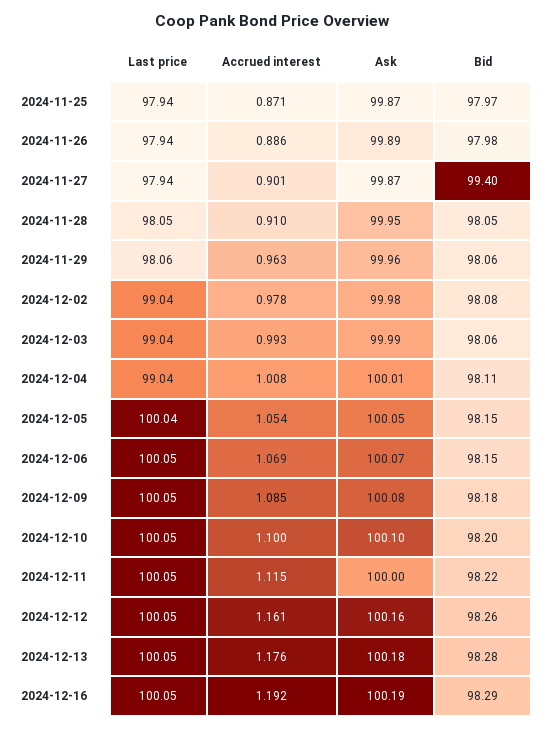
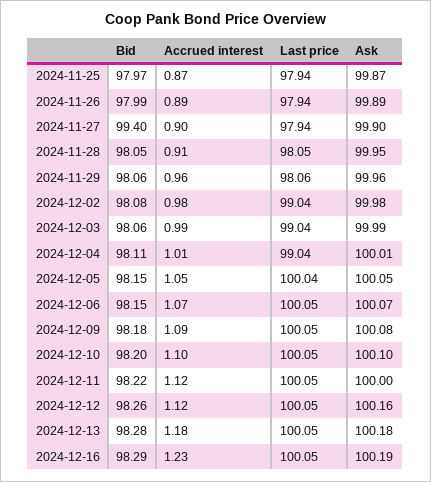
Bid, 2024-11-26: 97.98 -> 97.99
Ask, 2024-11-27: 99.87 -> 99.9
Accrued interest, 2024-12-12: 1.161 -> 1.12
Accrued interest, 2024-12-16: 1.192 -> 1.23

